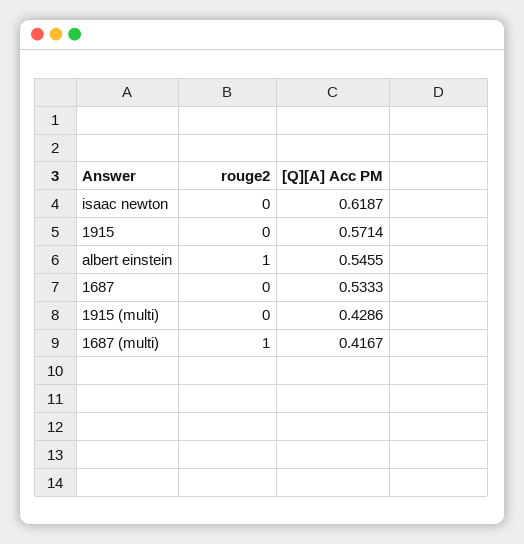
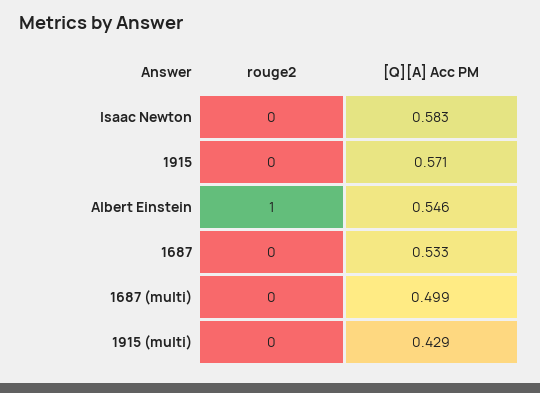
[Q][A] Acc PM, isaac newton: 0.6187 -> 0.583
rouge2, 1687 (multi): 1 -> 0
[Q][A] Acc PM, 1687 (multi): 0.4167 -> 0.499

